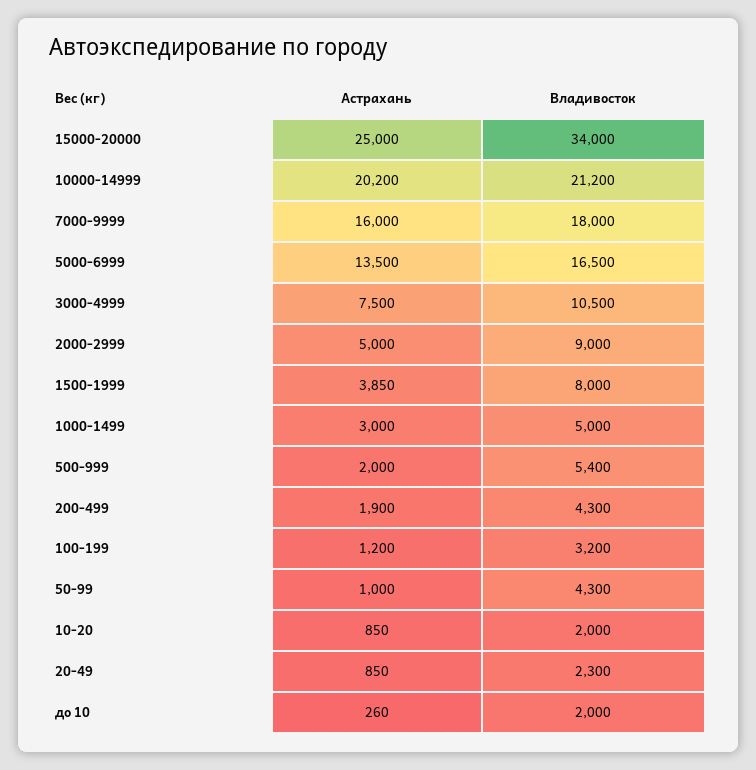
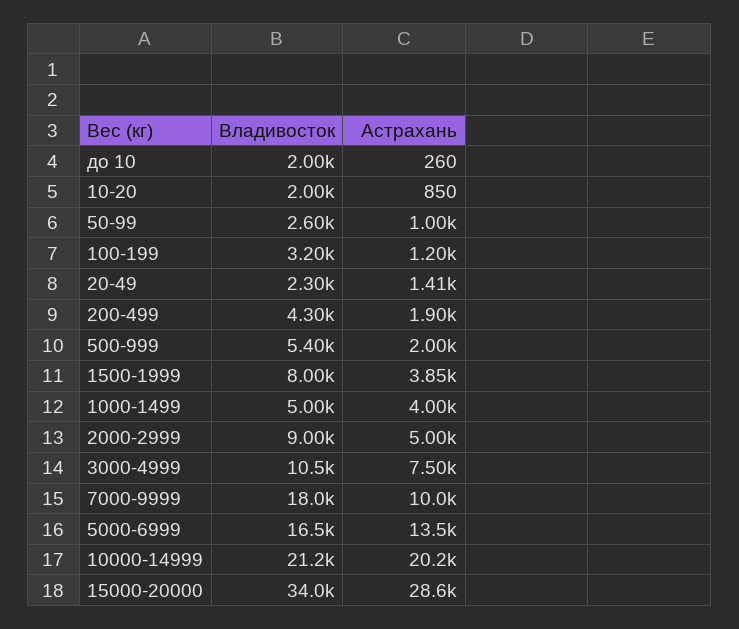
Астрахань, 15000-20000: 25000 -> 28600
Астрахань, 7000-9999: 16000 -> 10000
Астрахань, 1000-1499: 3000 -> 4000
Владивосток, 50-99: 4300 -> 2600
Астрахань, 20-49: 850 -> 1410

